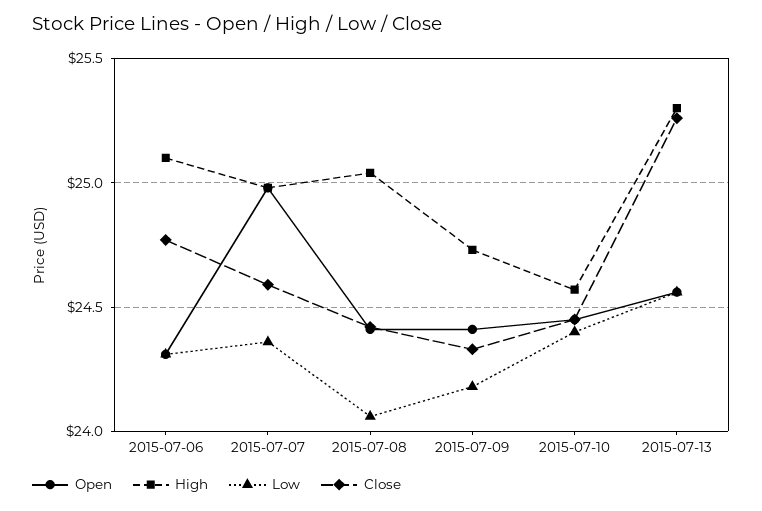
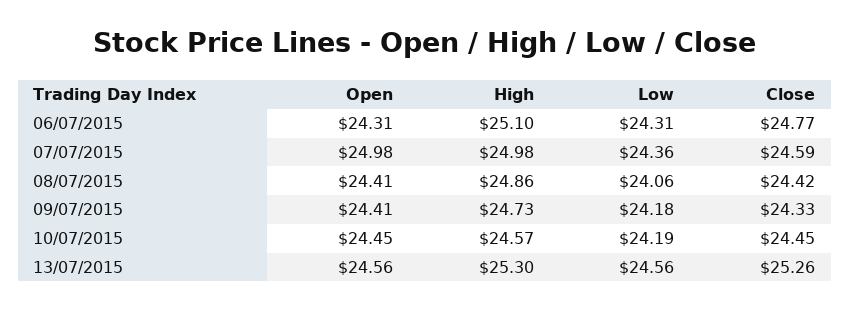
High, 2015-07-08: 25.05 -> 24.86
Low, 2015-07-10: 24.4 -> 24.19

